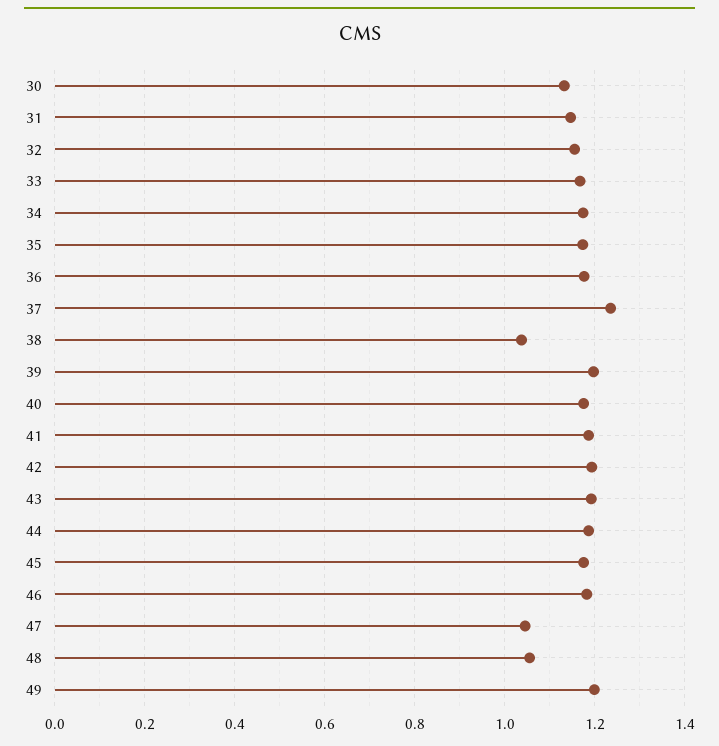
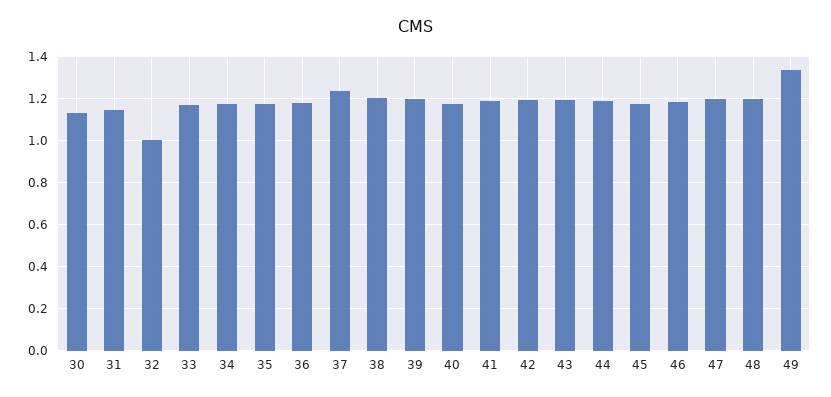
32: 1.16 -> 1
38: 1.04 -> 1.2
47: 1.04 -> 1.2
48: 1.06 -> 1.2
49: 1.2 -> 1.35

